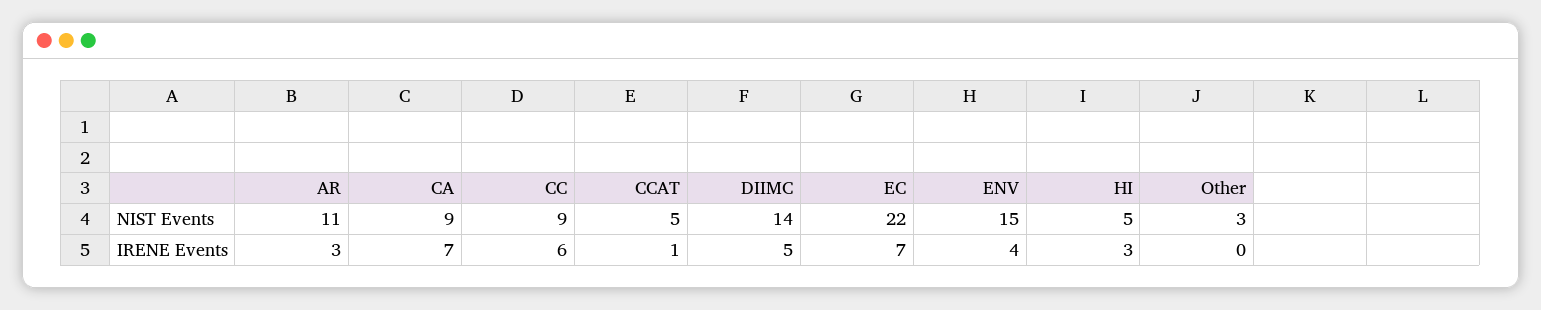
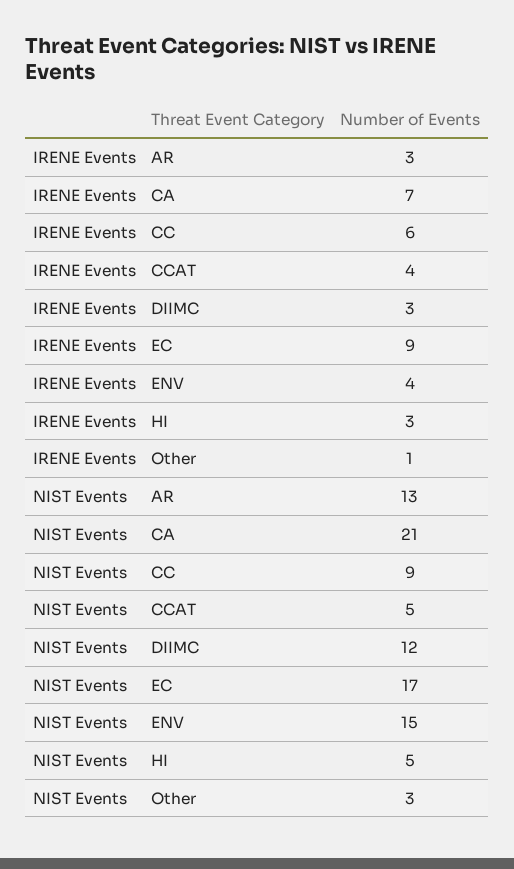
AR, NIST Events: 11 -> 13
CA, NIST Events: 9 -> 21
DIIMC, NIST Events: 14 -> 12
EC, NIST Events: 22 -> 17
CCAT, IRENE Events: 1 -> 4
DIIMC, IRENE Events: 5 -> 3
EC, IRENE Events: 7 -> 9
Other, IRENE Events: 0 -> 1

